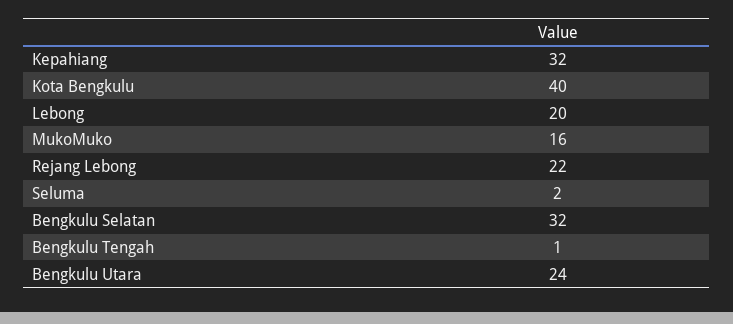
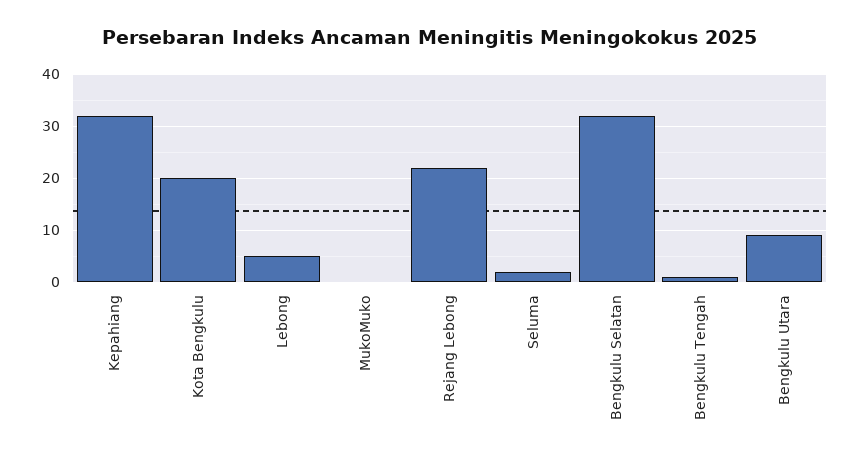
Kota Bengkulu: 40 -> 20
Lebong: 20 -> 5
MukoMuko: 16 -> 0
Bengkulu Utara: 24 -> 10

